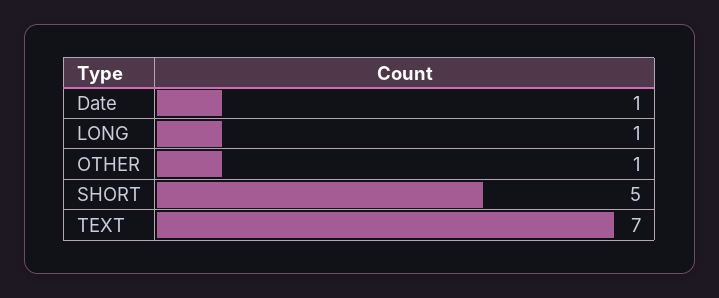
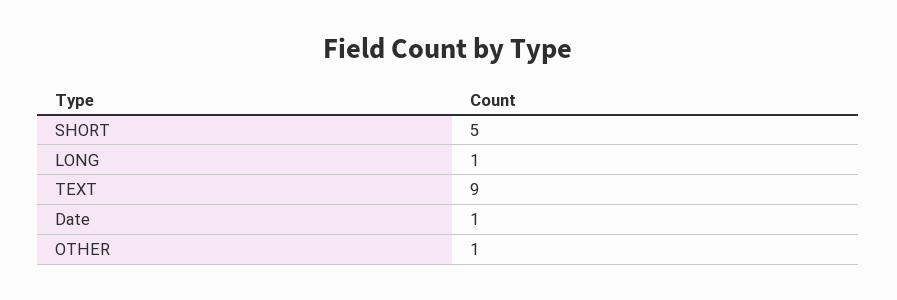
TEXT: 7 -> 9

